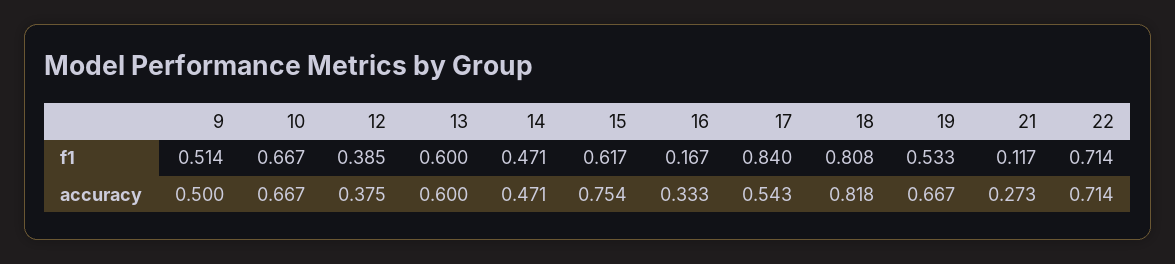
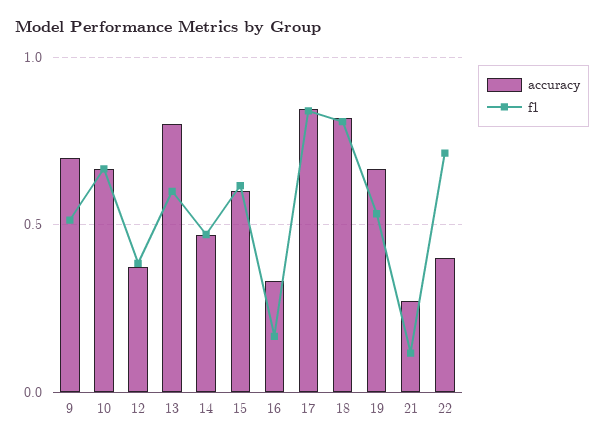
accuracy, 9: 0.5 -> 0.7
accuracy, 13: 0.6 -> 0.8
accuracy, 15: 0.754 -> 0.6
accuracy, 17: 0.543 -> 0.85
accuracy, 22: 0.714 -> 0.4

